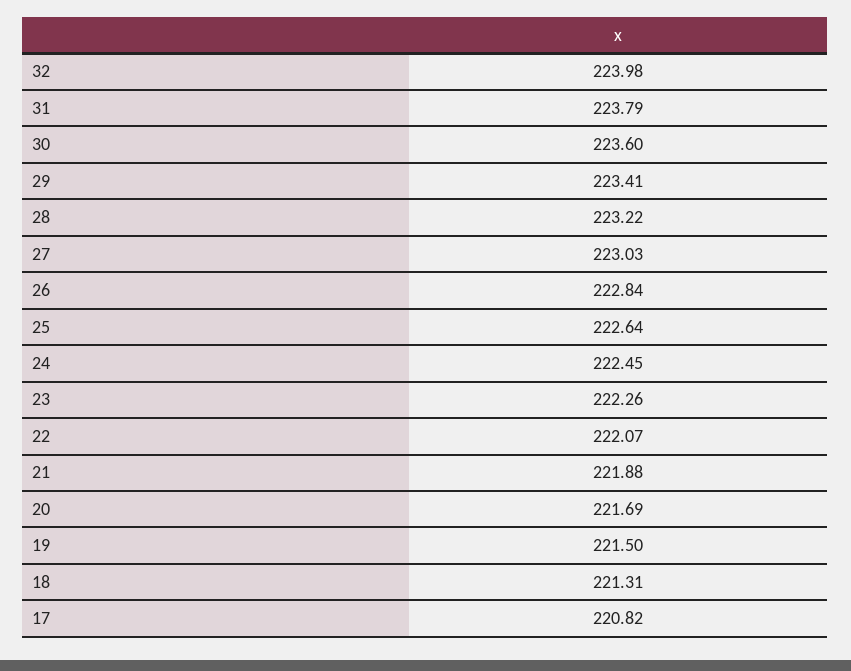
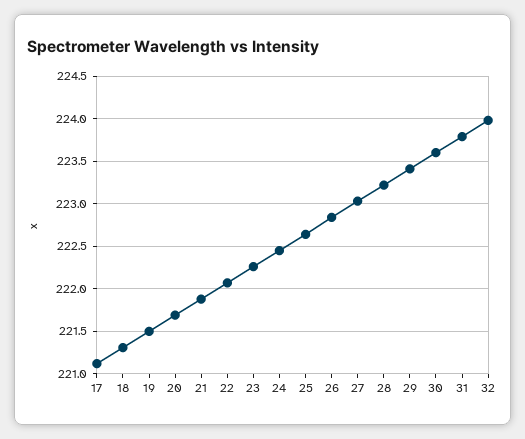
17: 220.82 -> 221.1

